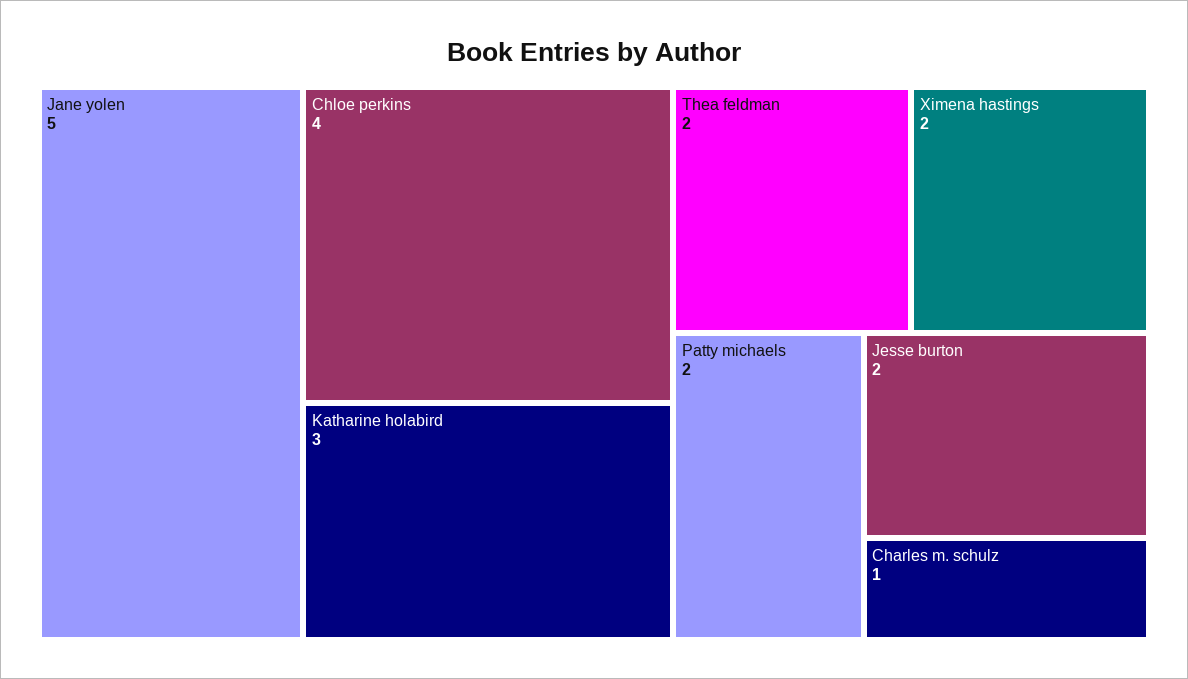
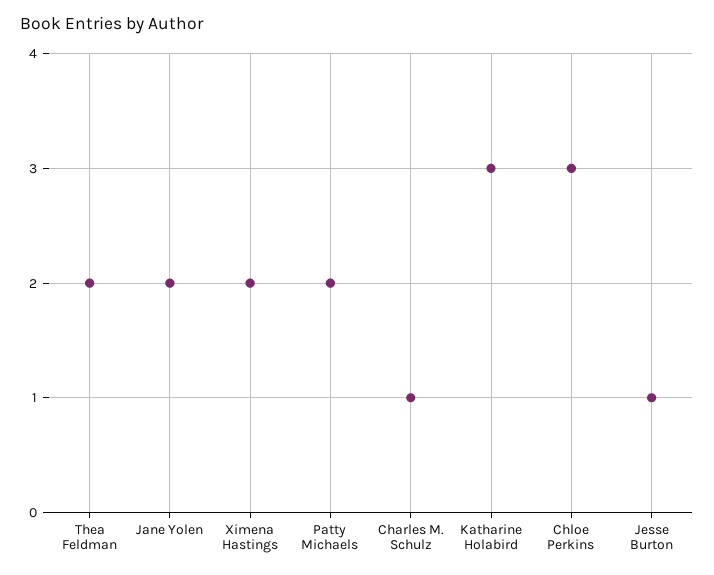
Jane yolen: 5 -> 2
Chloe perkins: 4 -> 3
Jesse burton: 2 -> 1

